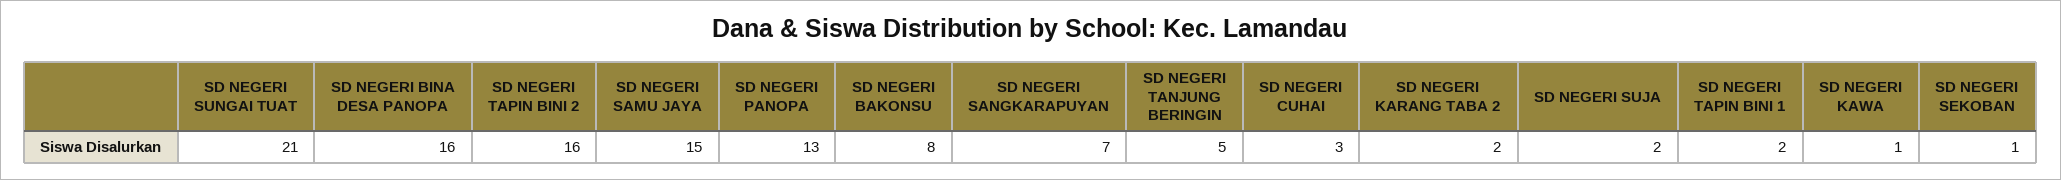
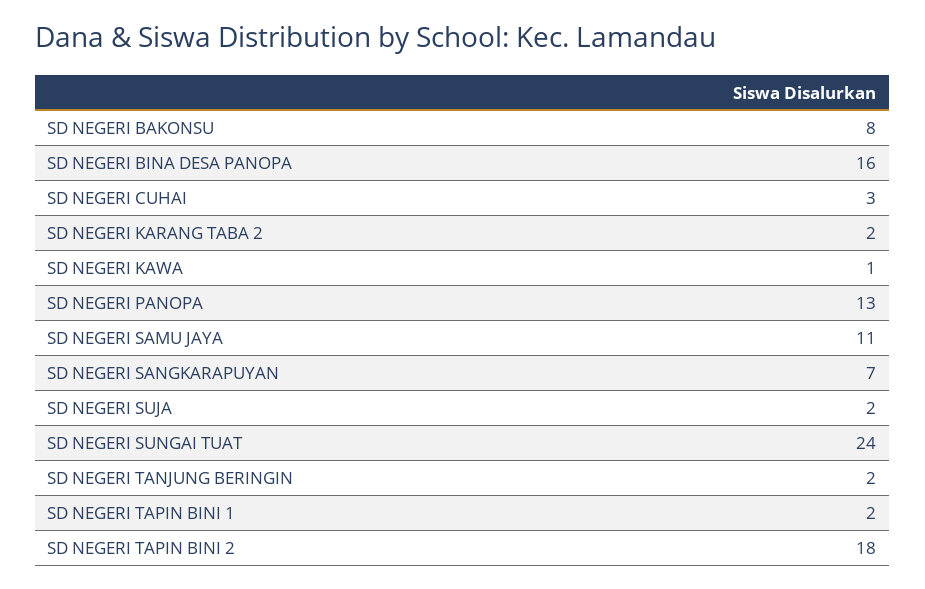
SD NEGERI SUNGAI TUAT: 21 -> 24
SD NEGERI TAPIN BINI 2: 16 -> 18
SD NEGERI SAMU JAYA: 15 -> 11
SD NEGERI TANJUNG BERINGIN: 5 -> 2
SD NEGERI SEKOBAN: 1 -> none

